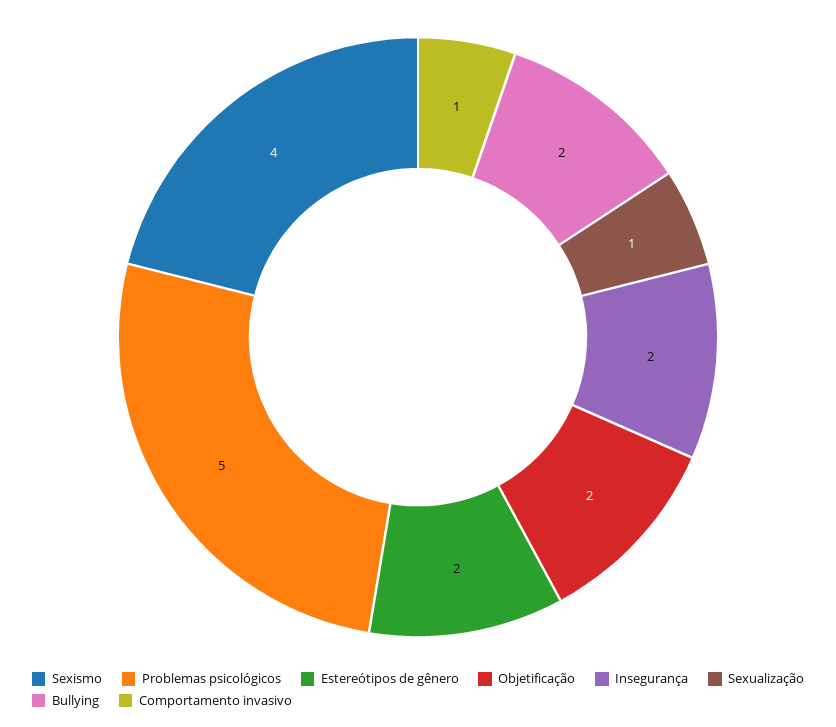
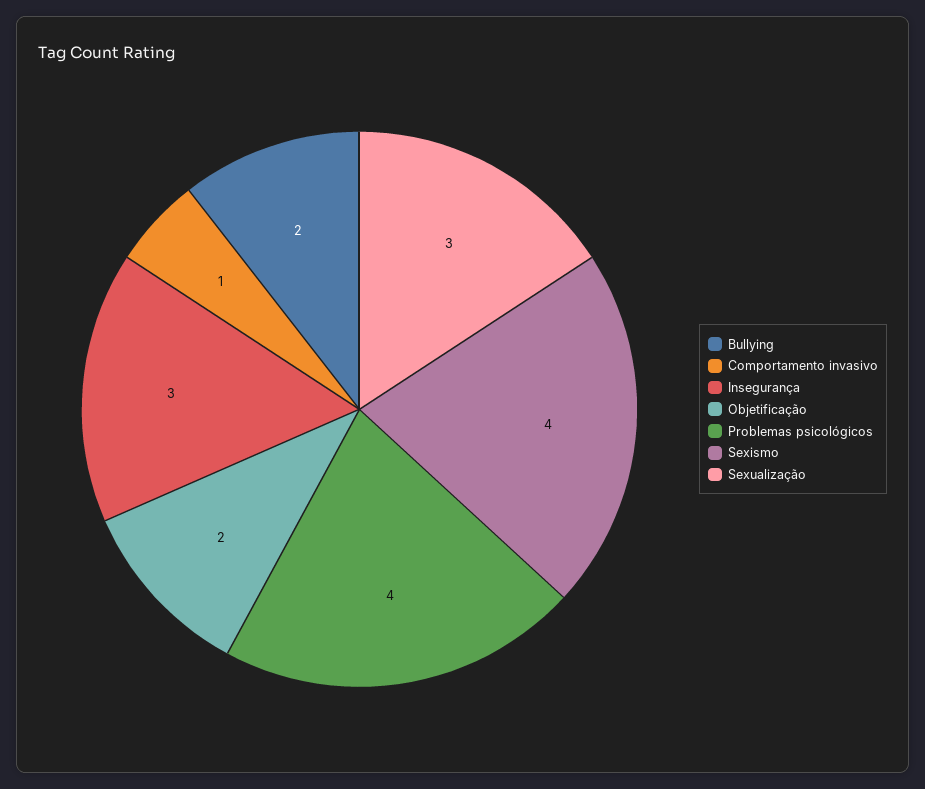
Problemas psicológicos: 5 -> 4
Estereótipos de gênero: 2 -> none
Insegurança: 2 -> 3
Sexualização: 1 -> 3

